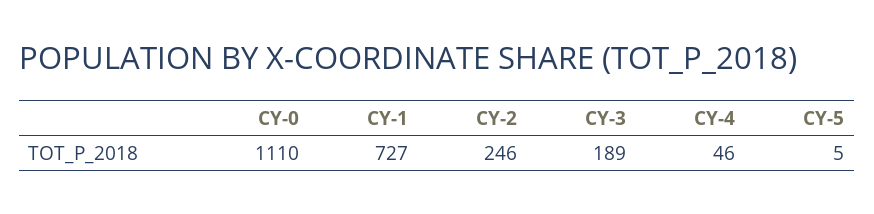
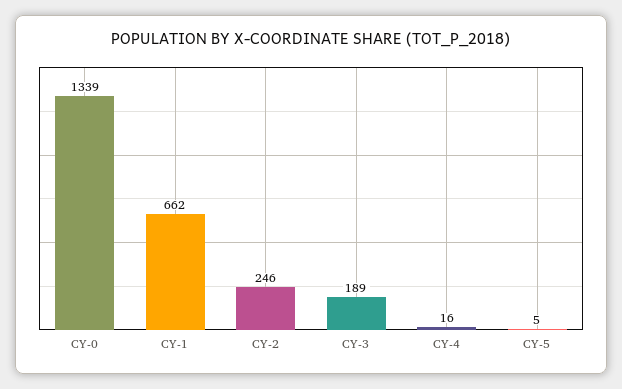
CY-0: 1110 -> 1339
CY-1: 727 -> 662
CY-4: 46 -> 16

